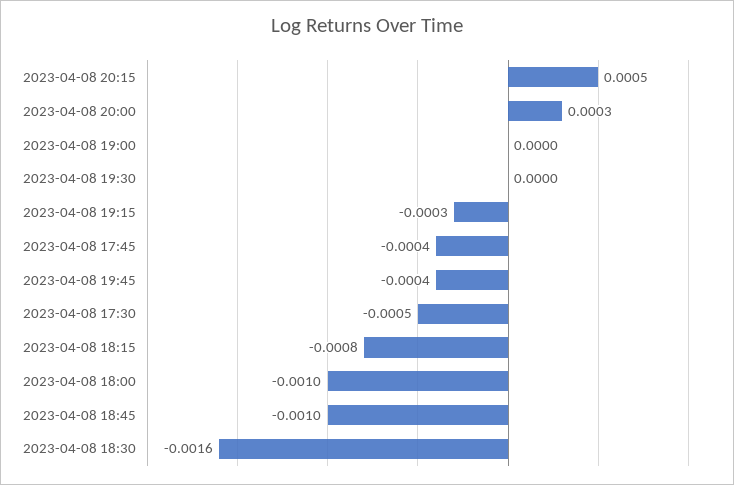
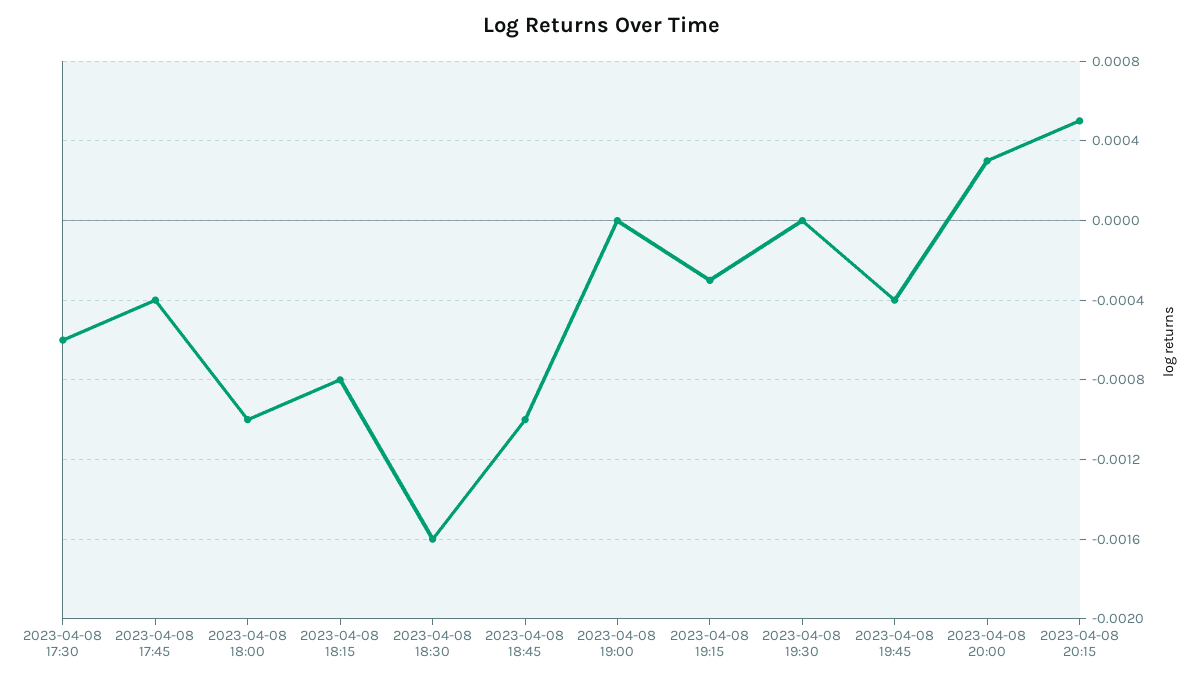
2023-04-08 17:30: -0.0005 -> -0.0006

